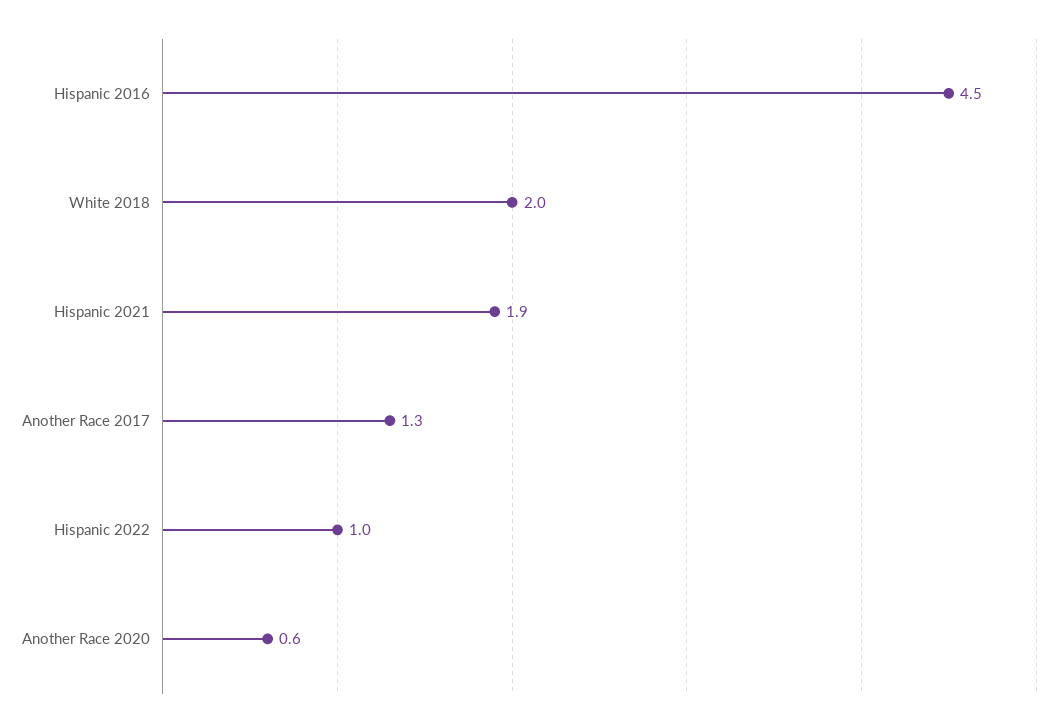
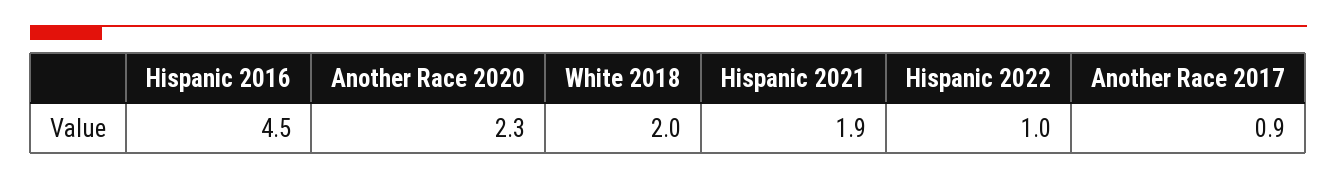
Another Race 2017: 1.3 -> 0.9
Another Race 2020: 0.6 -> 2.3

